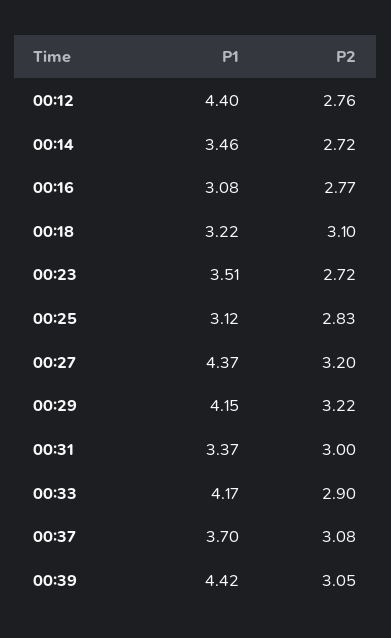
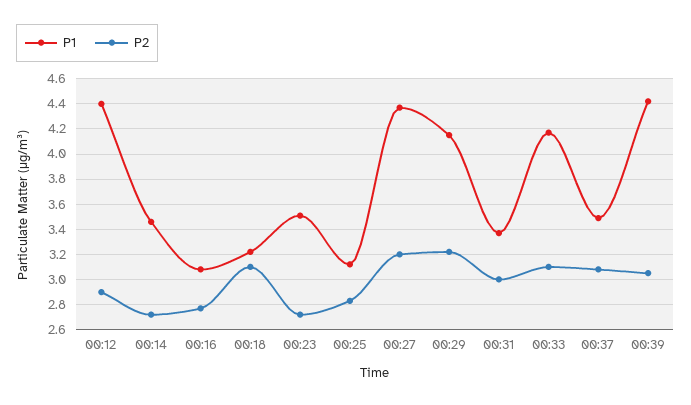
P2, 00:12: 2.76 -> 2.9
P2, 00:33: 2.9 -> 3.1
P1, 00:37: 3.7 -> 3.5

